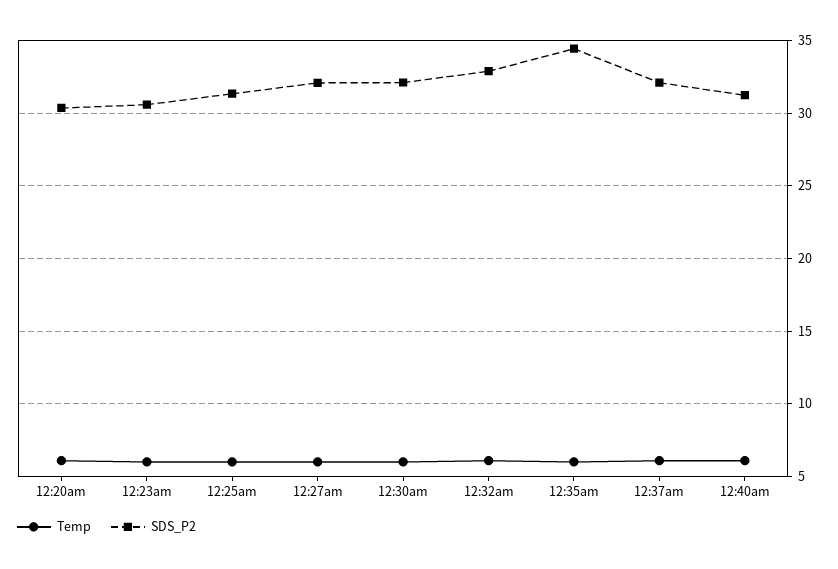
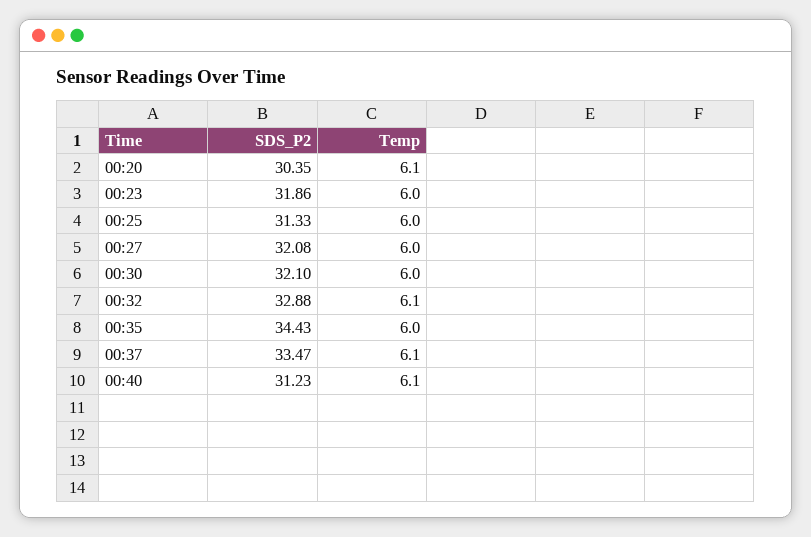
SDS_P2, 12:23am: 30.5 -> 31.86
SDS_P2, 12:37am: 32 -> 33.47

